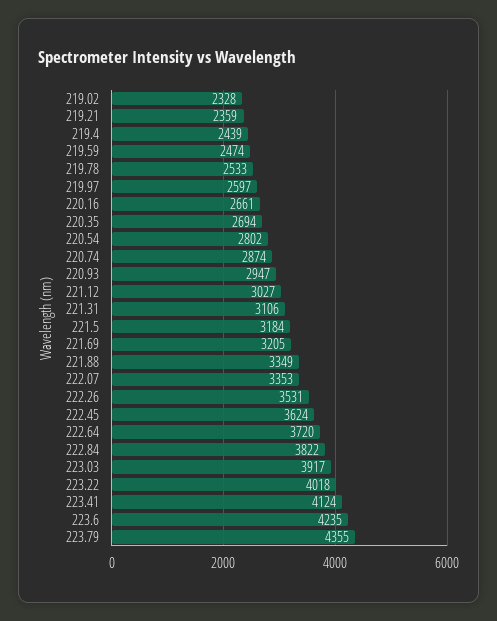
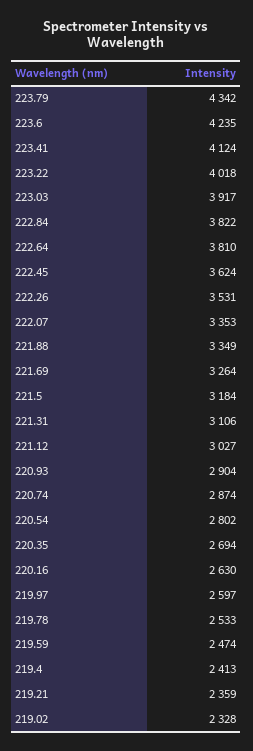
219.4: 2439 -> 2413
220.16: 2661 -> 2630
220.93: 2947 -> 2904
221.69: 3205 -> 3264
222.64: 3720 -> 3810
223.79: 4355 -> 4342

